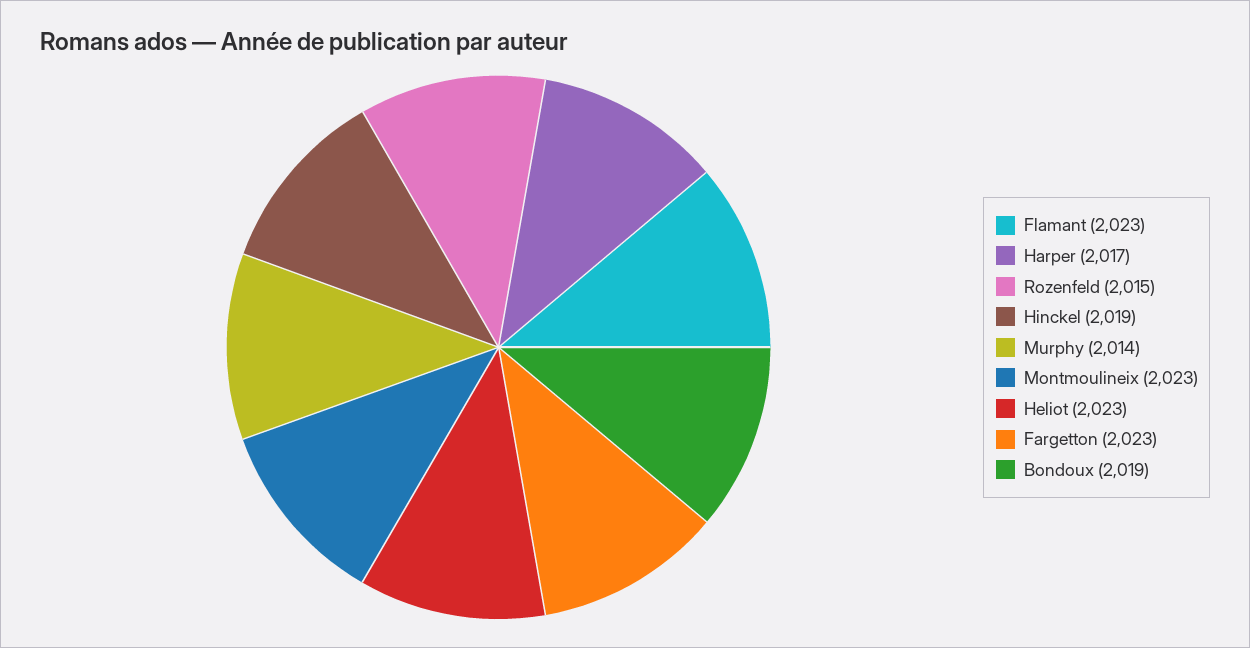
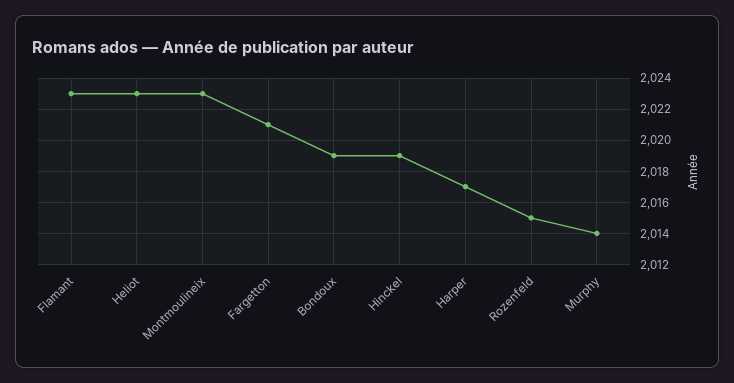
Fargetton: 2023 -> 2021

